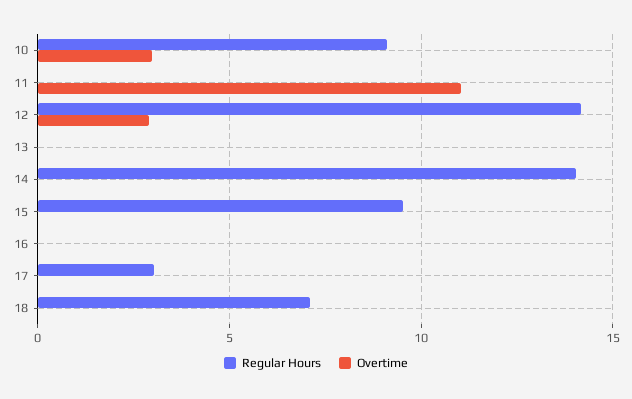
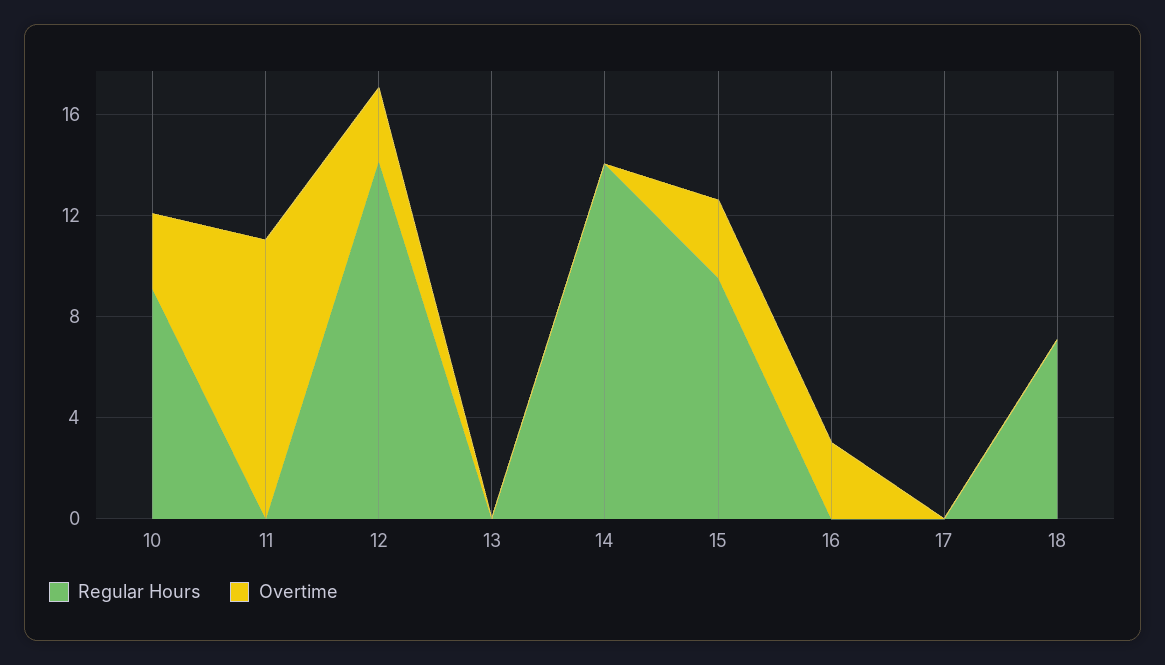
Overtime, 15: 0 -> 3
Overtime, 16: 0 -> 3
Regular Hours, 17: 3 -> 0

